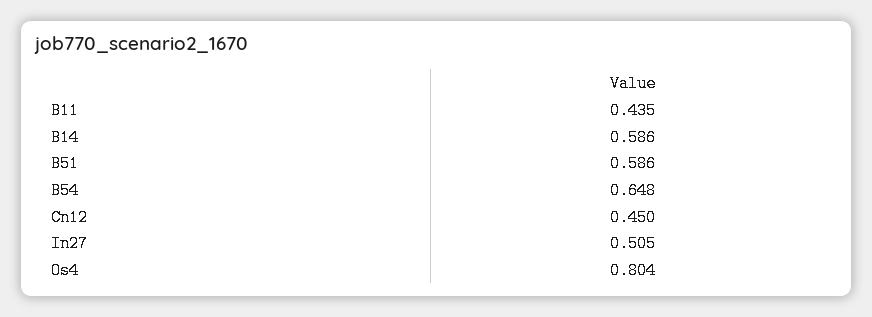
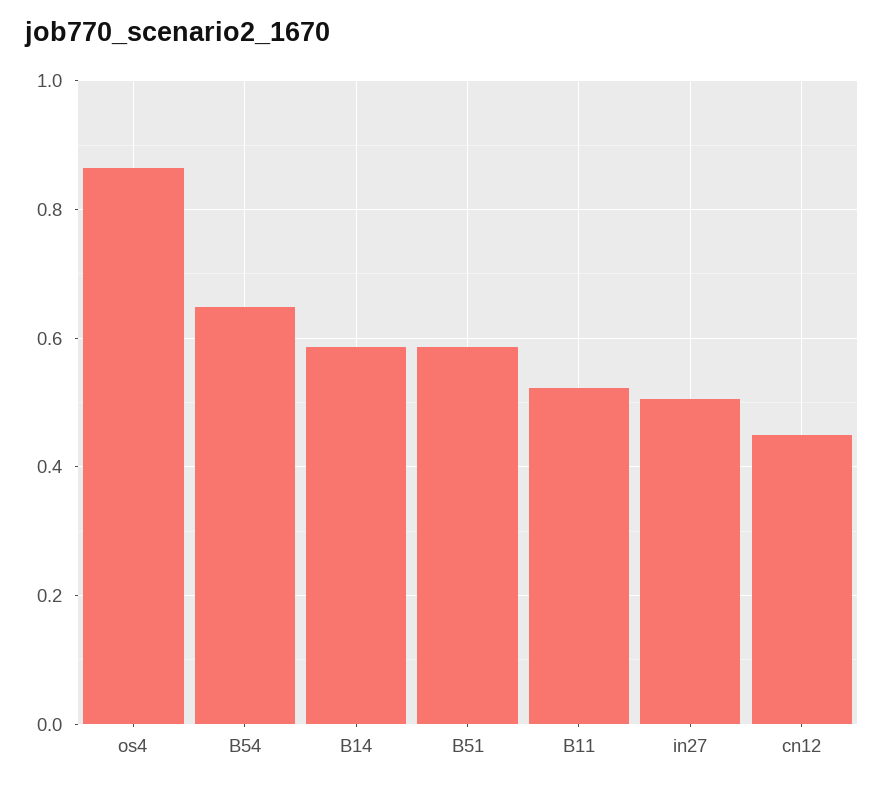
B11: 0.435 -> 0.52
Os4: 0.804 -> 0.86

